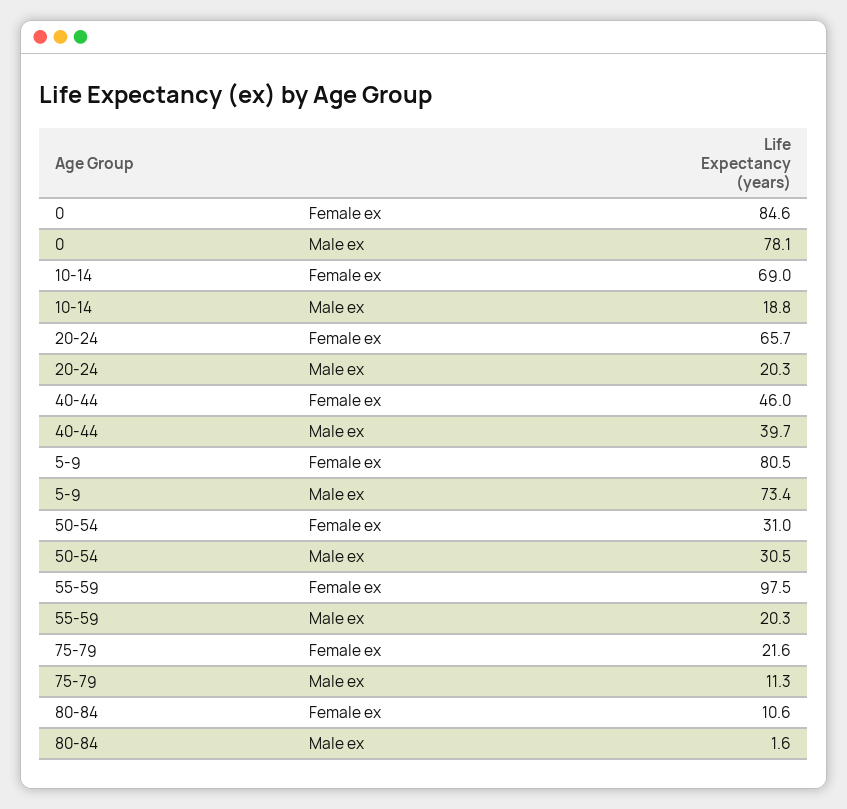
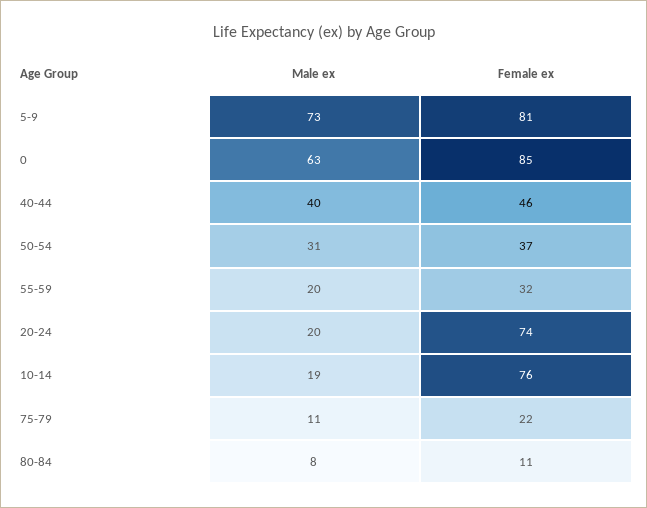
0, Male ex: 78.1 -> 63
10-14, Female ex: 69 -> 76
20-24, Female ex: 65.7 -> 74
50-54, Female ex: 31 -> 37
55-59, Female ex: 97.5 -> 32
80-84, Male ex: 1.6 -> 8

